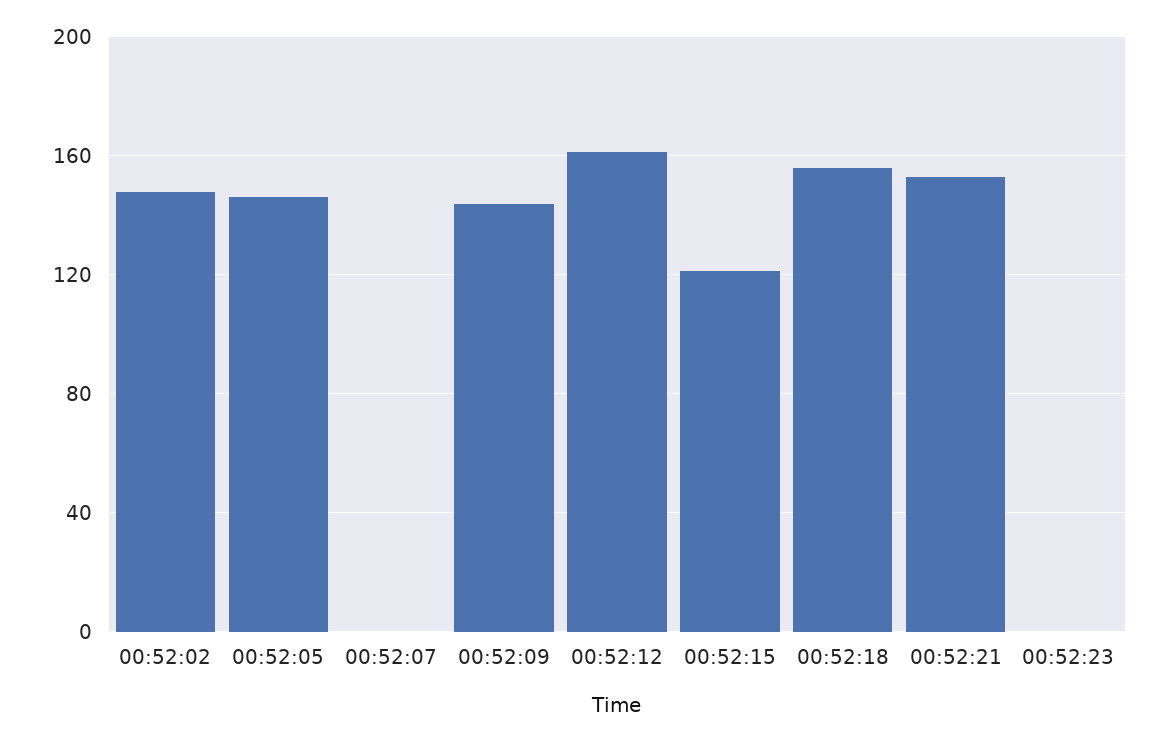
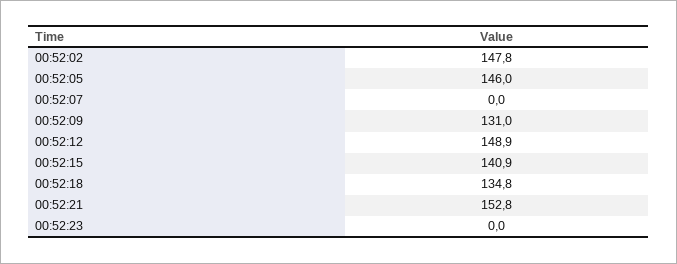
00:52:09: 145 -> 131
00:52:12: 160 -> 148.9
00:52:15: 120 -> 140.9
00:52:18: 155 -> 134.8

